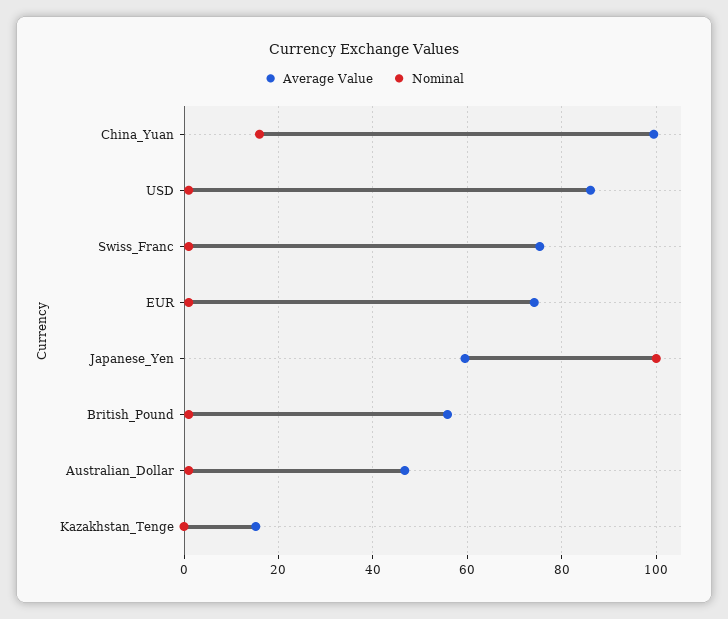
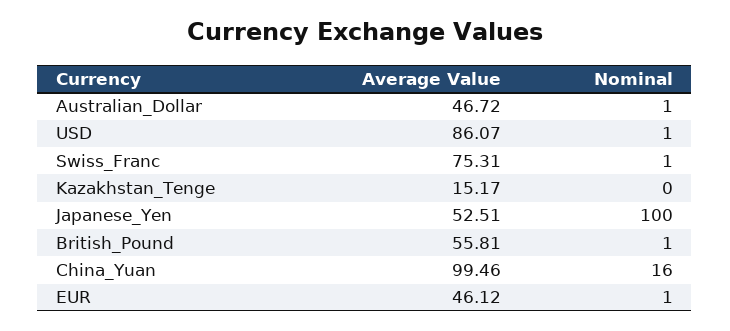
Average Value, EUR: 74 -> 46.12
Average Value, Japanese_Yen: 60 -> 52.51

